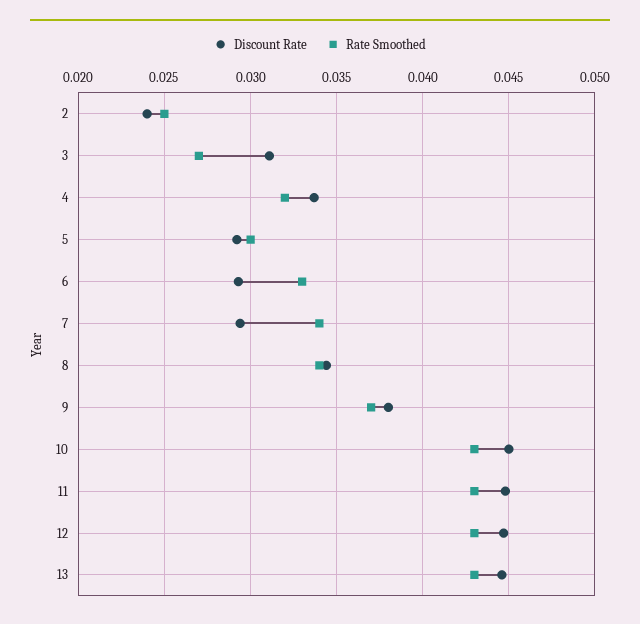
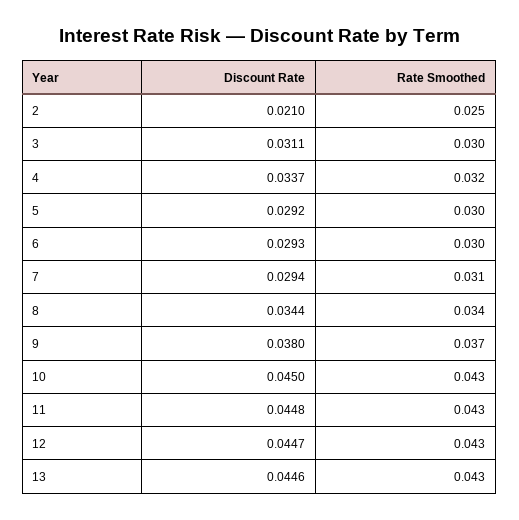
Discount Rate, 2: 0.024 -> 0.021
Rate Smoothed, 3: 0.027 -> 0.03
Rate Smoothed, 6: 0.033 -> 0.03
Rate Smoothed, 7: 0.034 -> 0.031

